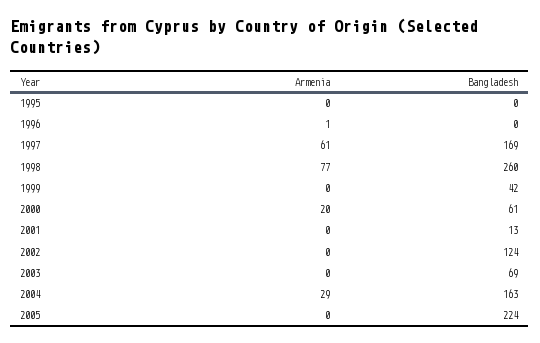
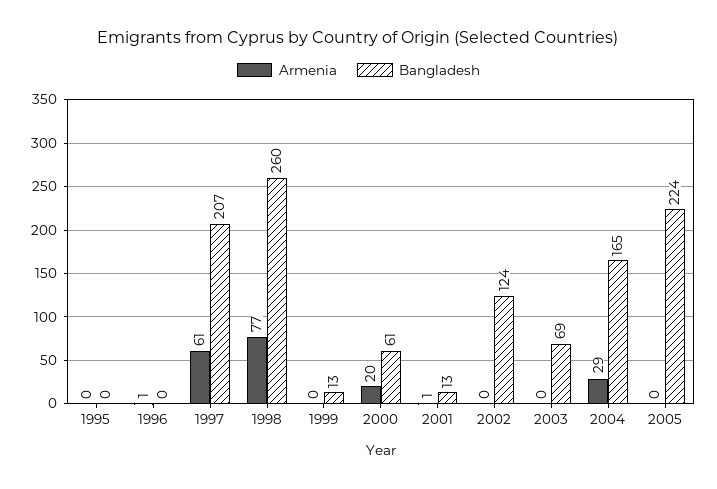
Bangladesh, 1997: 169 -> 207
Bangladesh, 1999: 42 -> 13
Armenia, 2001: 0 -> 1
Bangladesh, 2004: 163 -> 165

